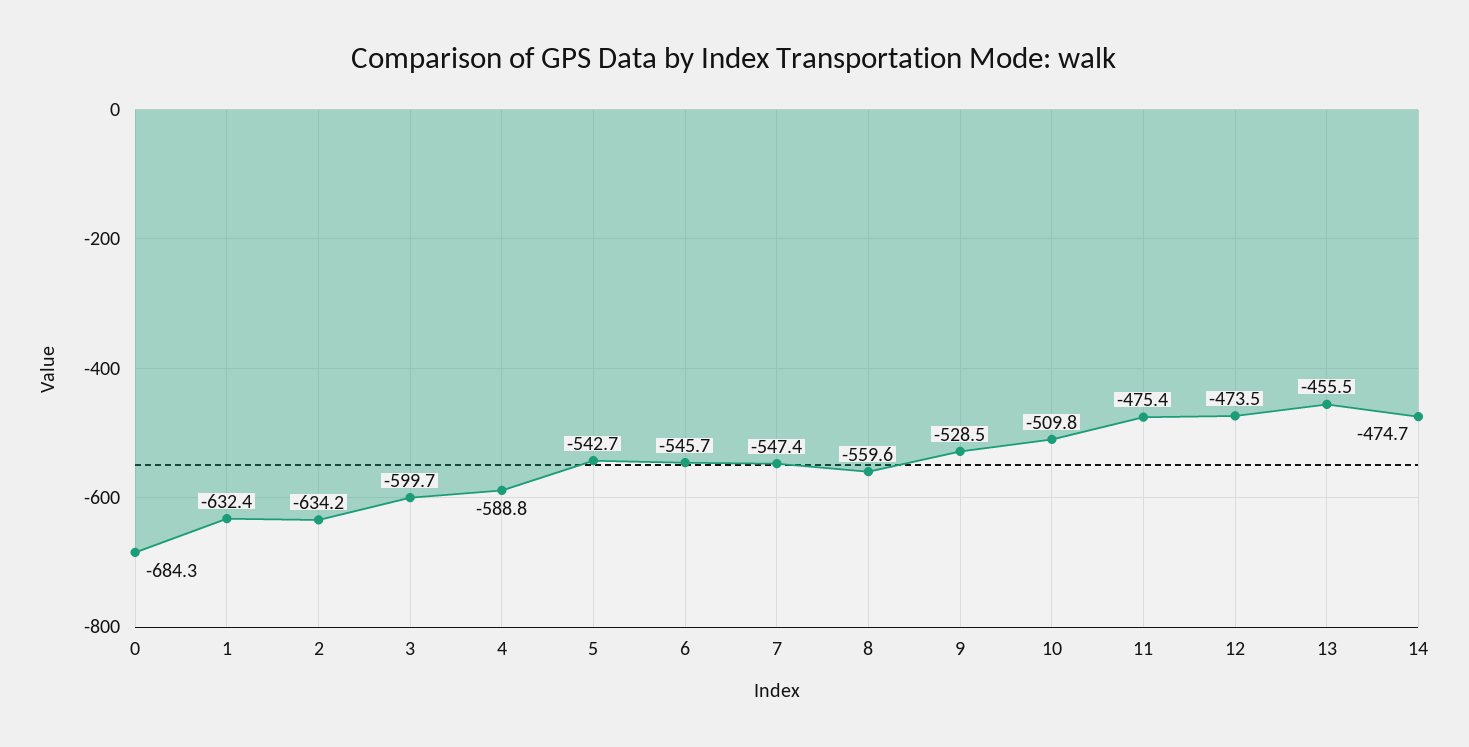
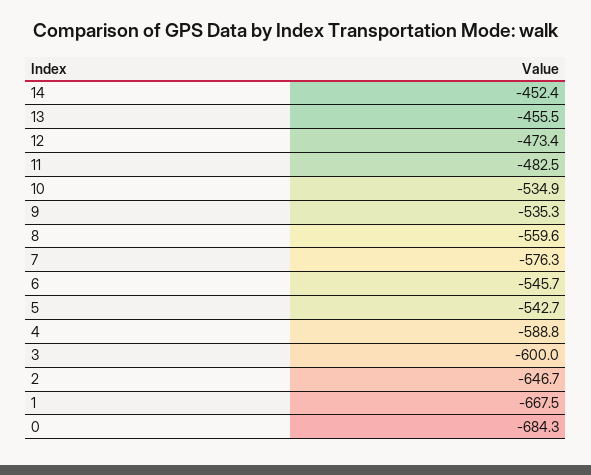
1: -632.4 -> -667.5
2: -634.2 -> -646.7
3: -599.7 -> -600
7: -547.4 -> -576.3
9: -528.5 -> -535.3
10: -509.8 -> -534.9
11: -475.4 -> -482.5
12: -473.5 -> -473.4
14: -474.7 -> -452.4

